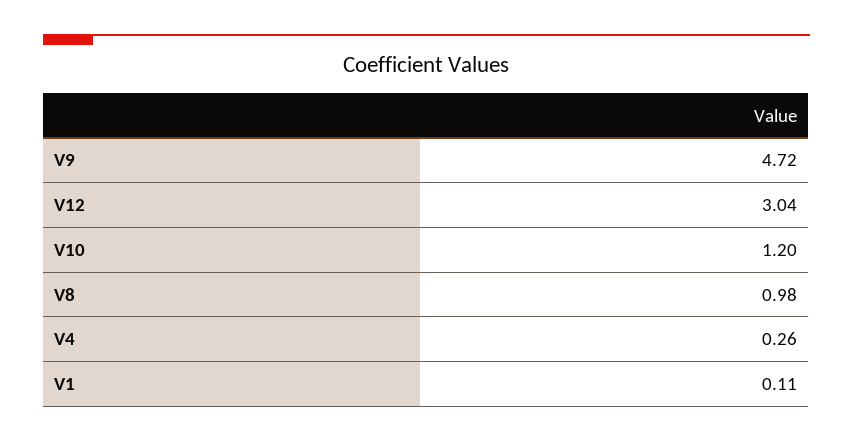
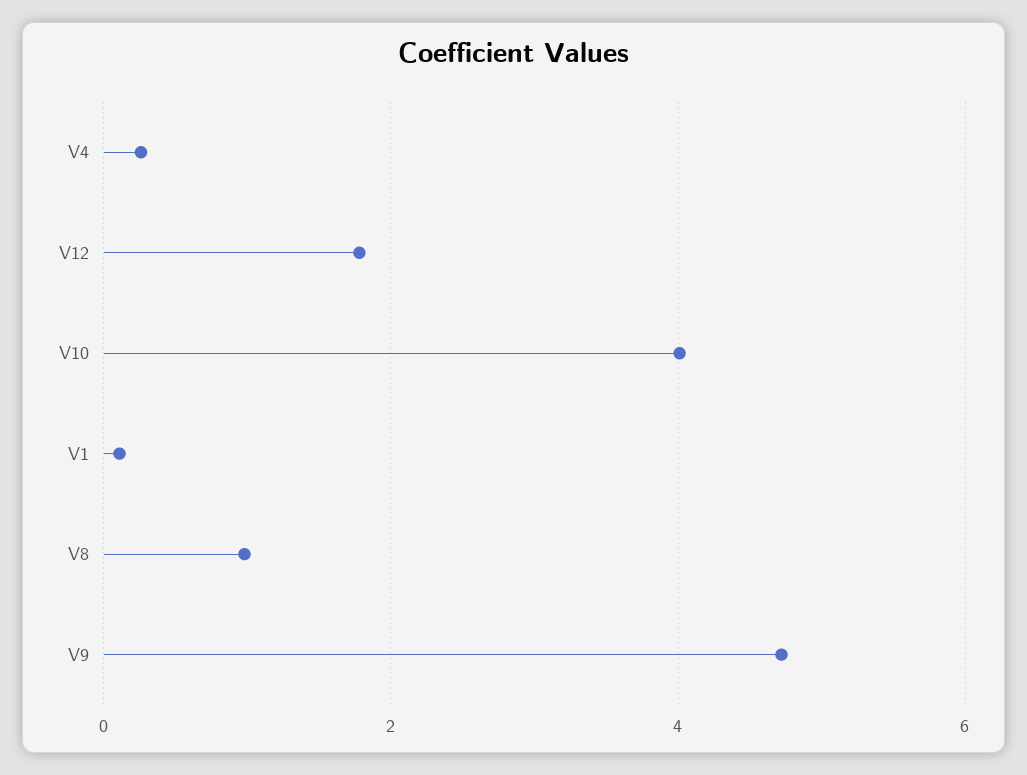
V12: 3.04 -> 1.8
V10: 1.2 -> 4

